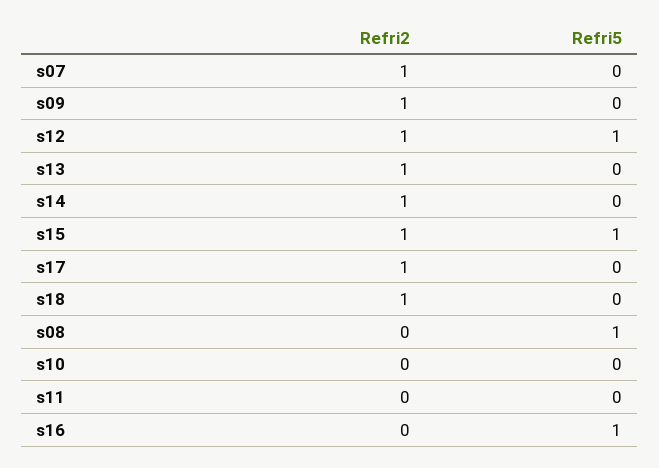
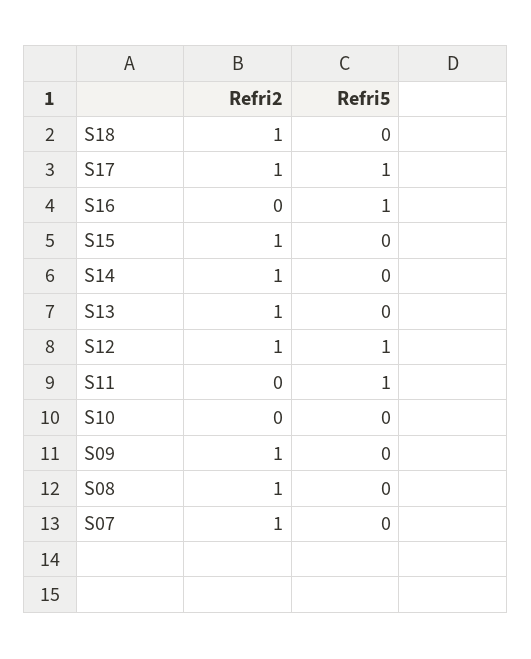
Refri5, s15: 1 -> 0
Refri5, s17: 0 -> 1
Refri2, s08: 0 -> 1
Refri5, s08: 1 -> 0
Refri5, s11: 0 -> 1

